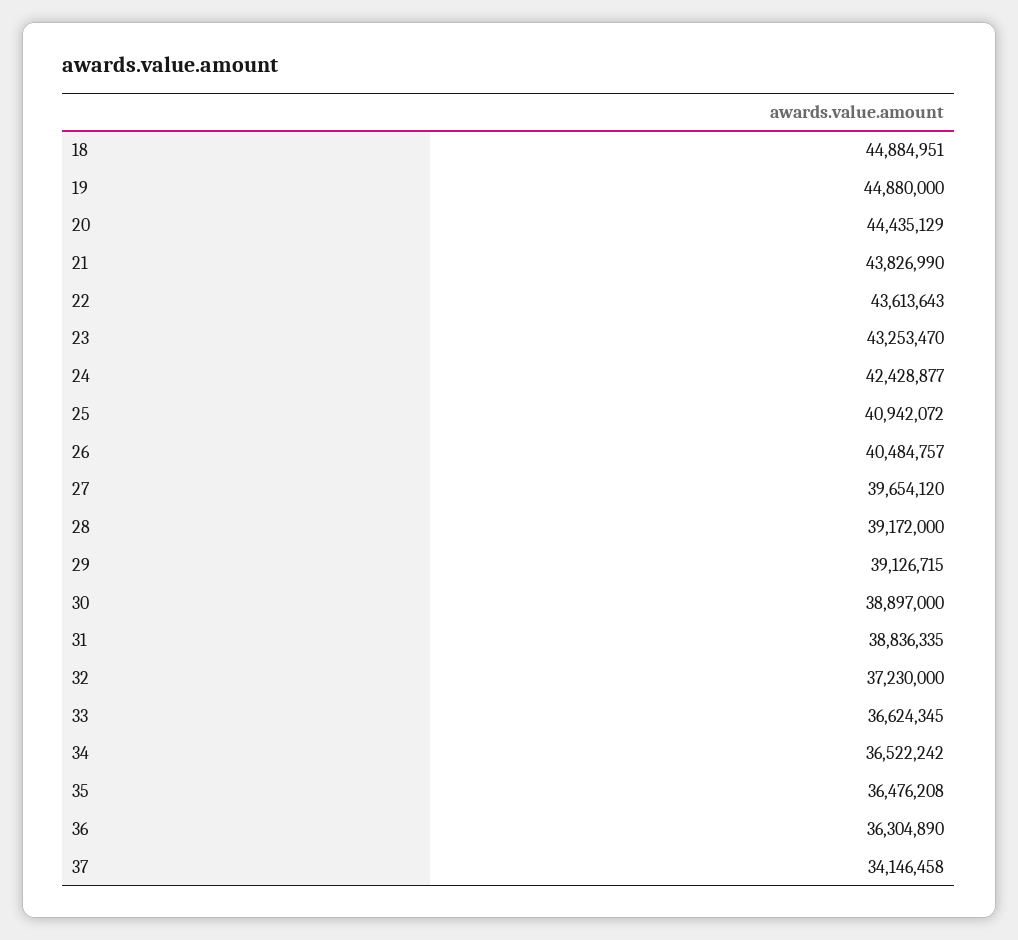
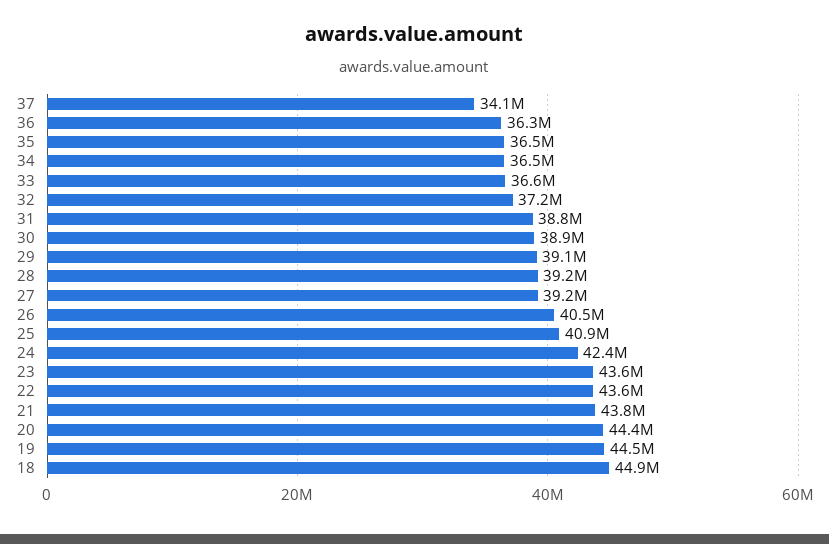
19: 44880000 -> 44500000
23: 43253470 -> 43600000
27: 39654120 -> 39200000

